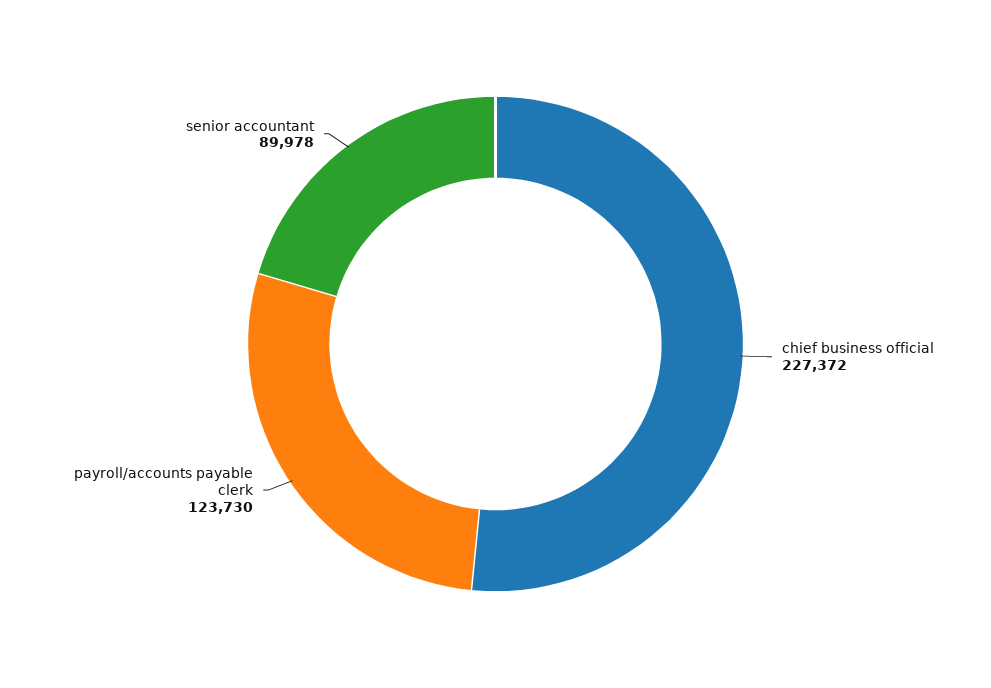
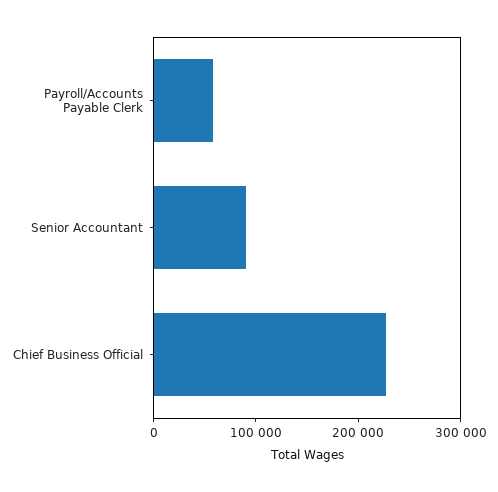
payroll/accounts payable clerk: 123730 -> 60000

